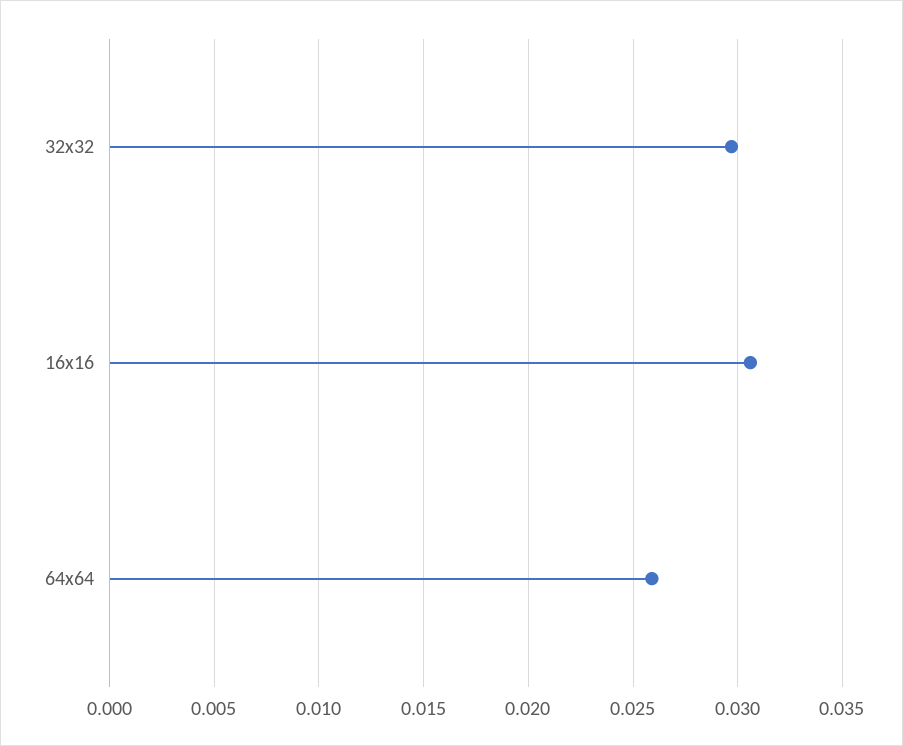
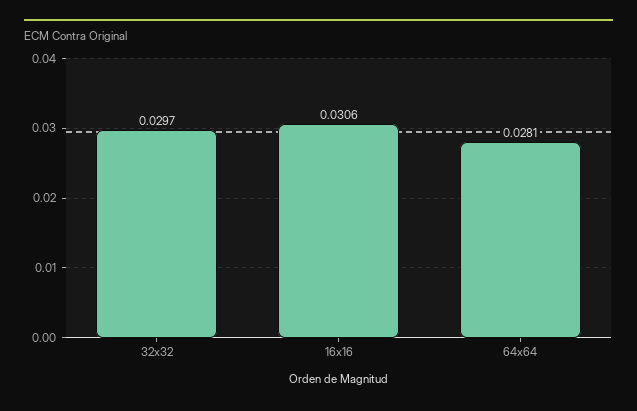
64x64: 0.026 -> 0.0281

